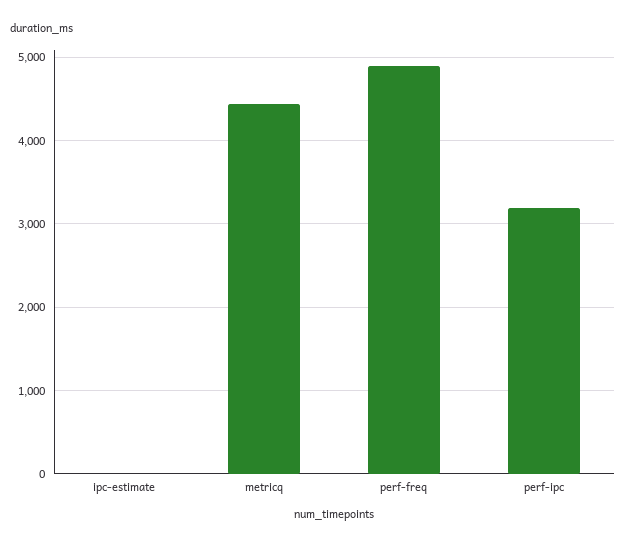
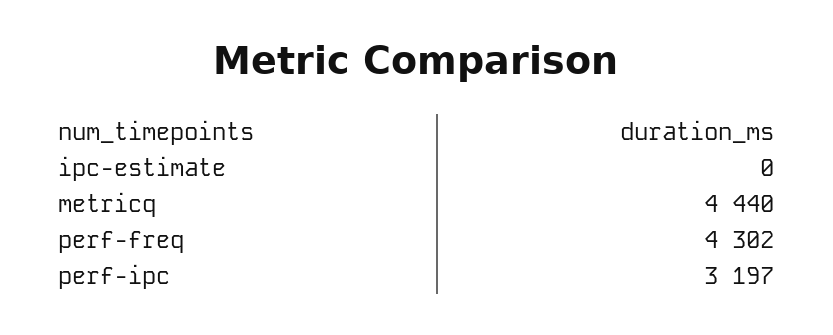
perf-freq: 4900 -> 4302

